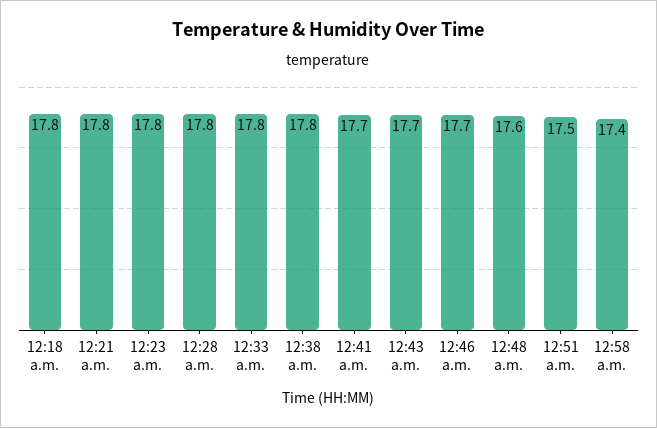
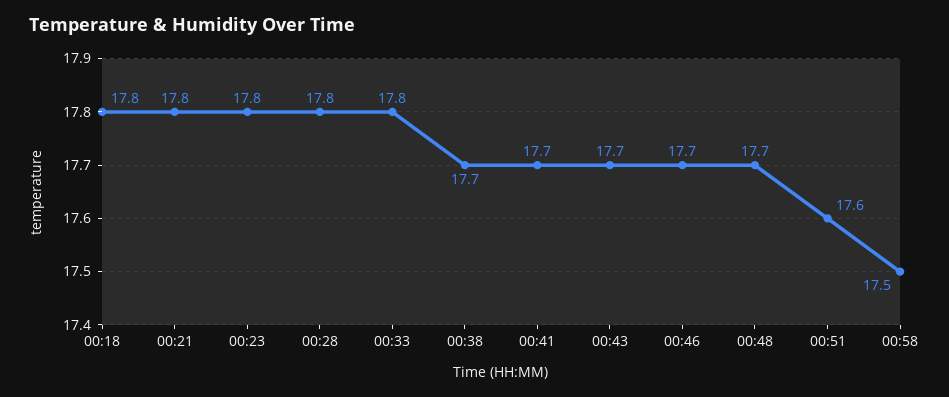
12:38 a.m.: 17.8 -> 17.7
12:48 a.m.: 17.6 -> 17.7
12:51 a.m.: 17.5 -> 17.6
12:58 a.m.: 17.4 -> 17.5

